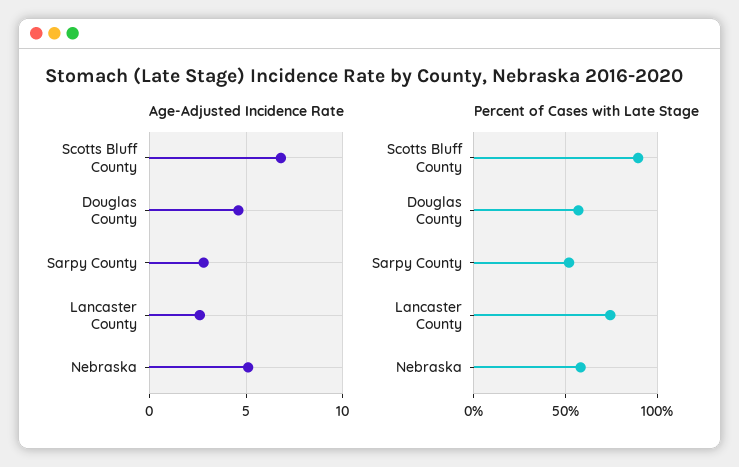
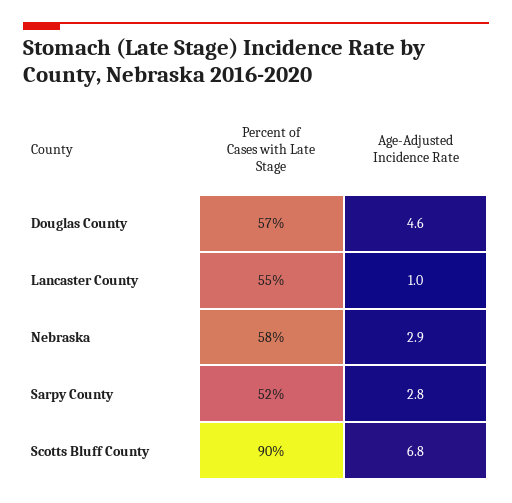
Age-Adjusted Incidence Rate, Lancaster County: 2.5 -> 1
Age-Adjusted Incidence Rate, Nebraska: 5 -> 2.9
Percent of Cases with Late Stage, Lancaster County: 75 -> 55

